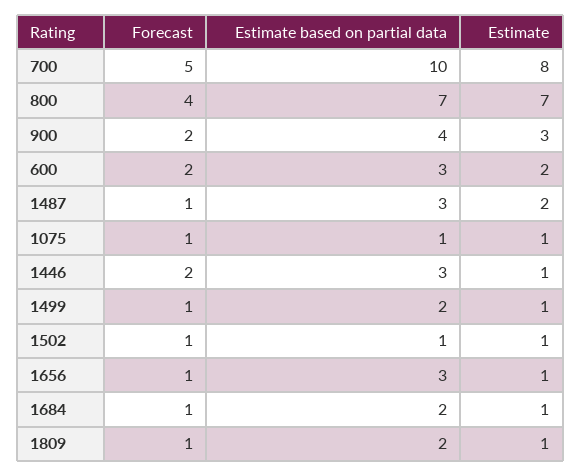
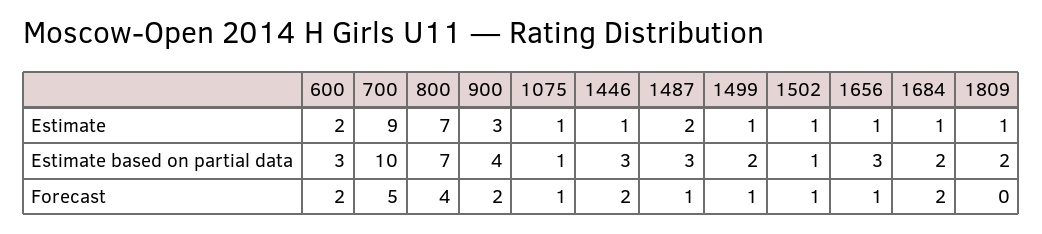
Estimate, 700: 8 -> 9
Forecast, 1684: 1 -> 2
Forecast, 1809: 1 -> 0

